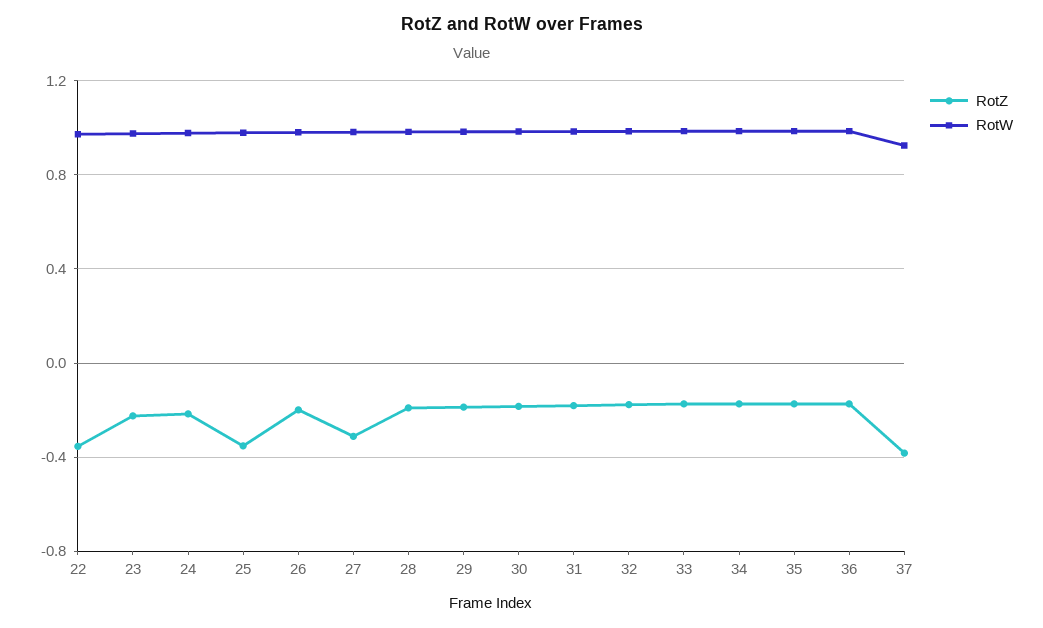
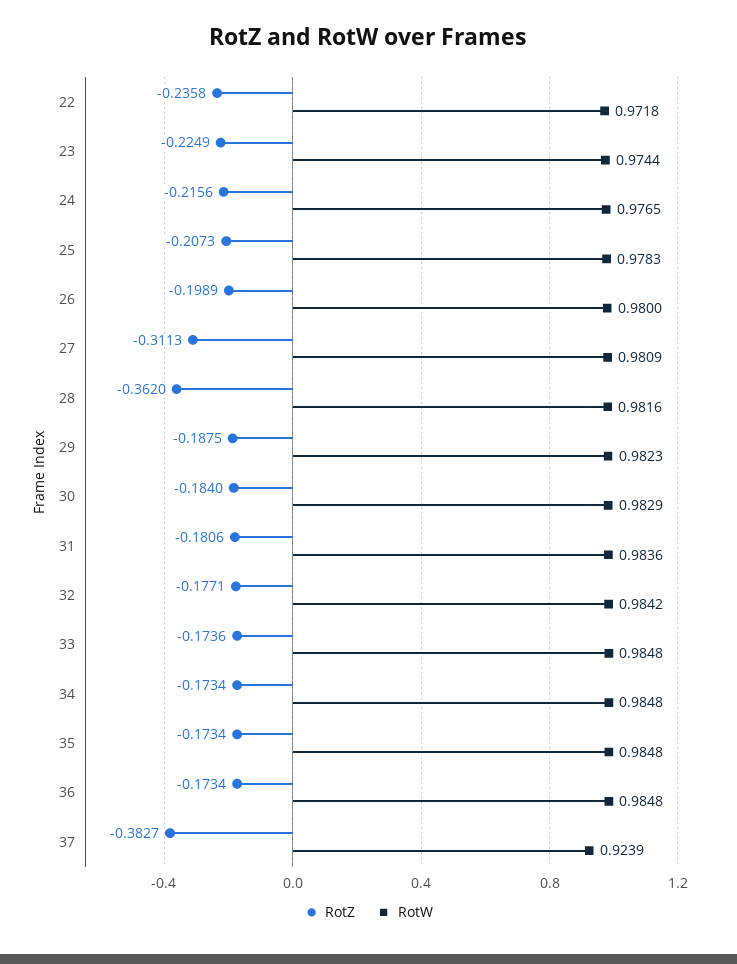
RotZ, 22: -0.35 -> -0.2358
RotZ, 25: -0.35 -> -0.2073
RotZ, 28: -0.2 -> -0.362

